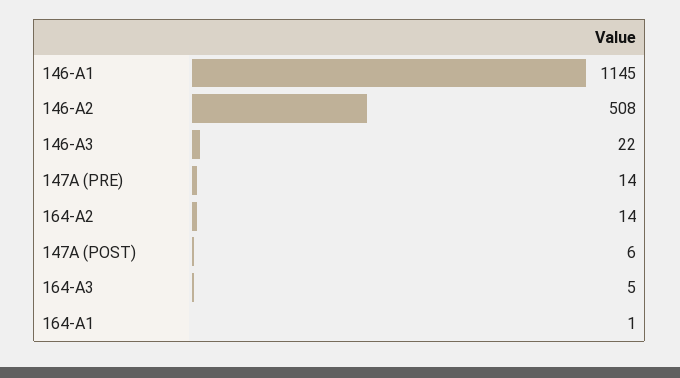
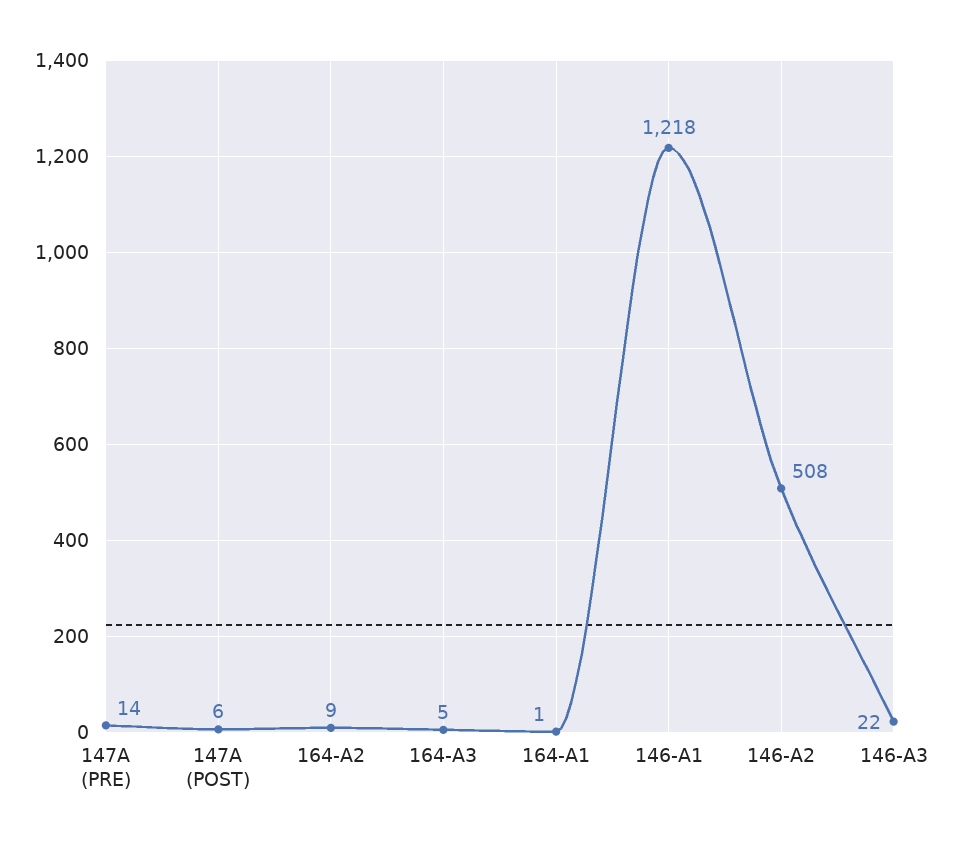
146-A1: 1145 -> 1218
164-A2: 14 -> 9

